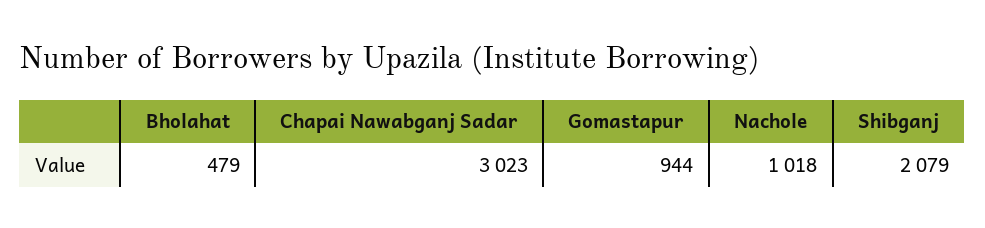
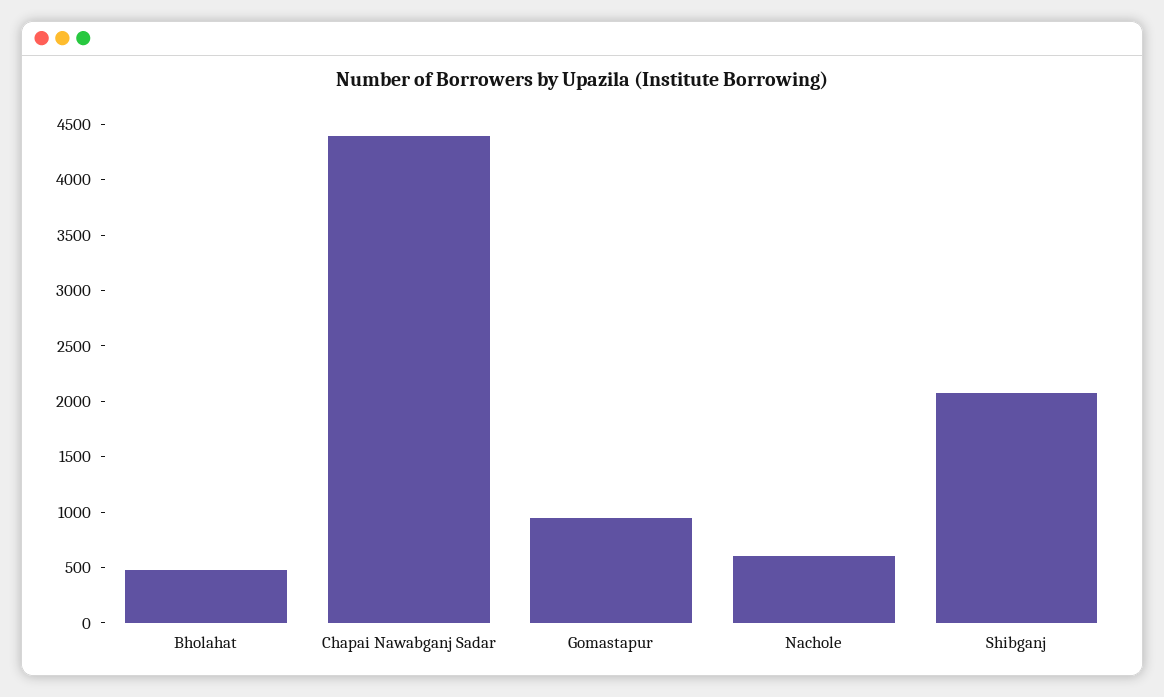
Chapai Nawabganj Sadar: 3023 -> 4400
Nachole: 1018 -> 600

